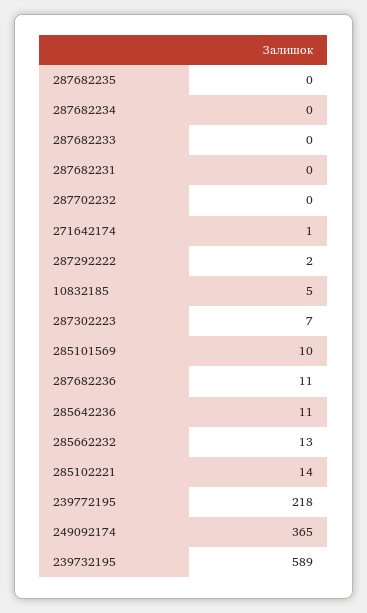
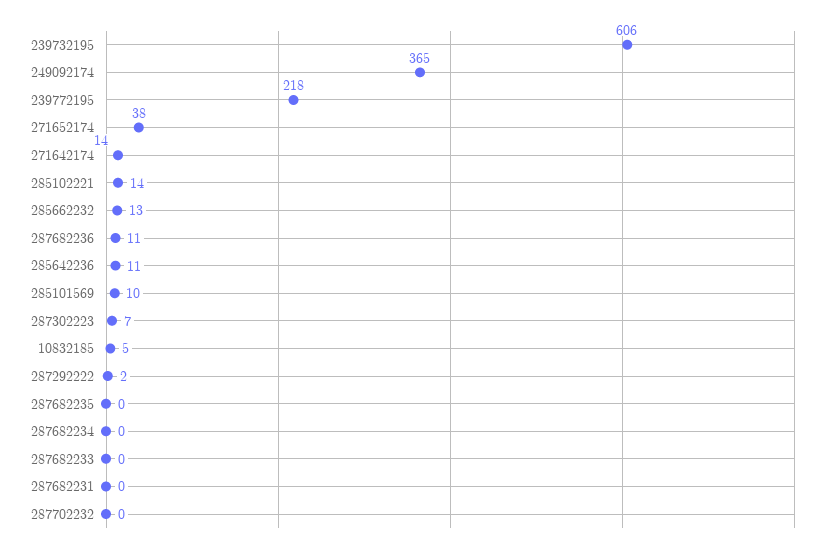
271642174: 1 -> 14
239732195: 589 -> 606
271652174: none -> 38

